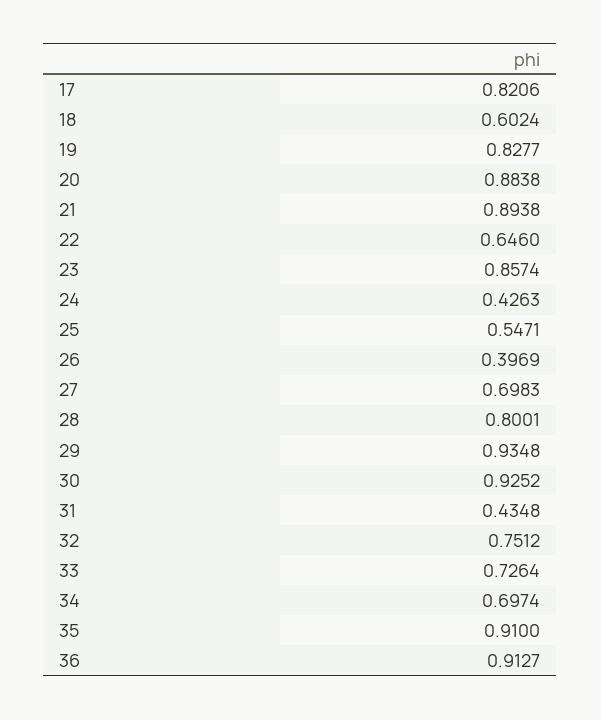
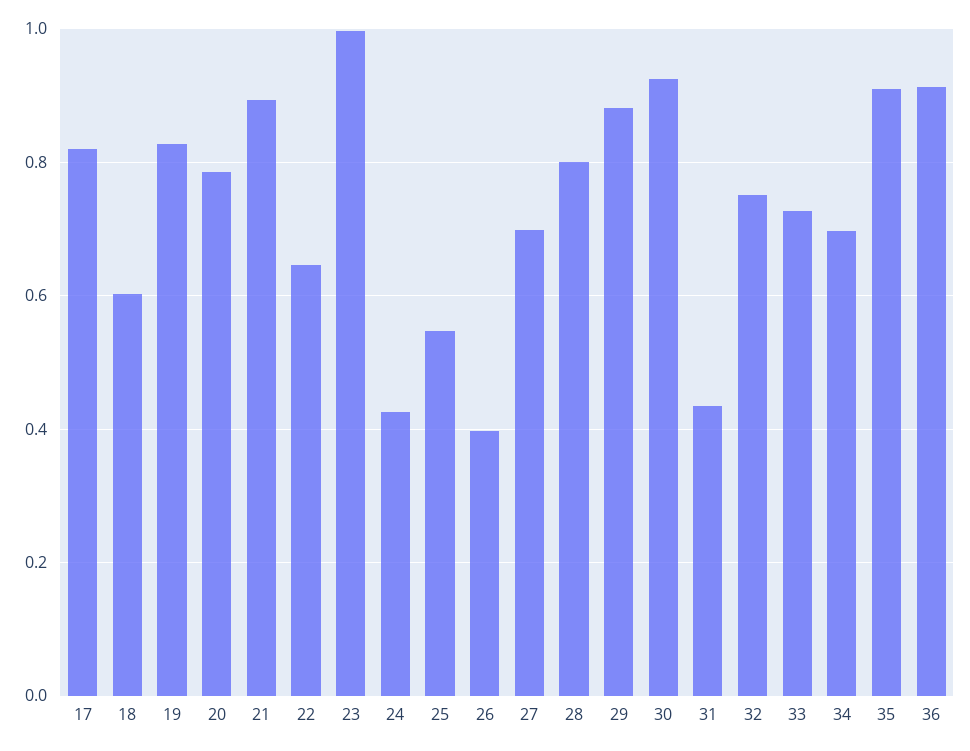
20: 0.8838 -> 0.78
23: 0.8574 -> 1
29: 0.9348 -> 0.88

